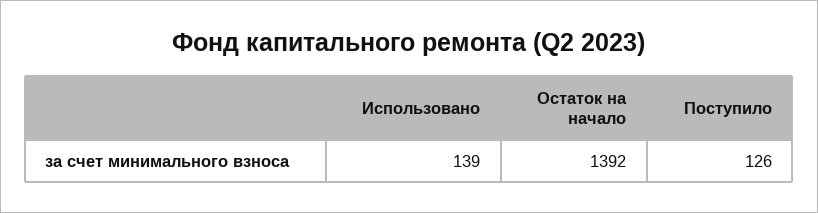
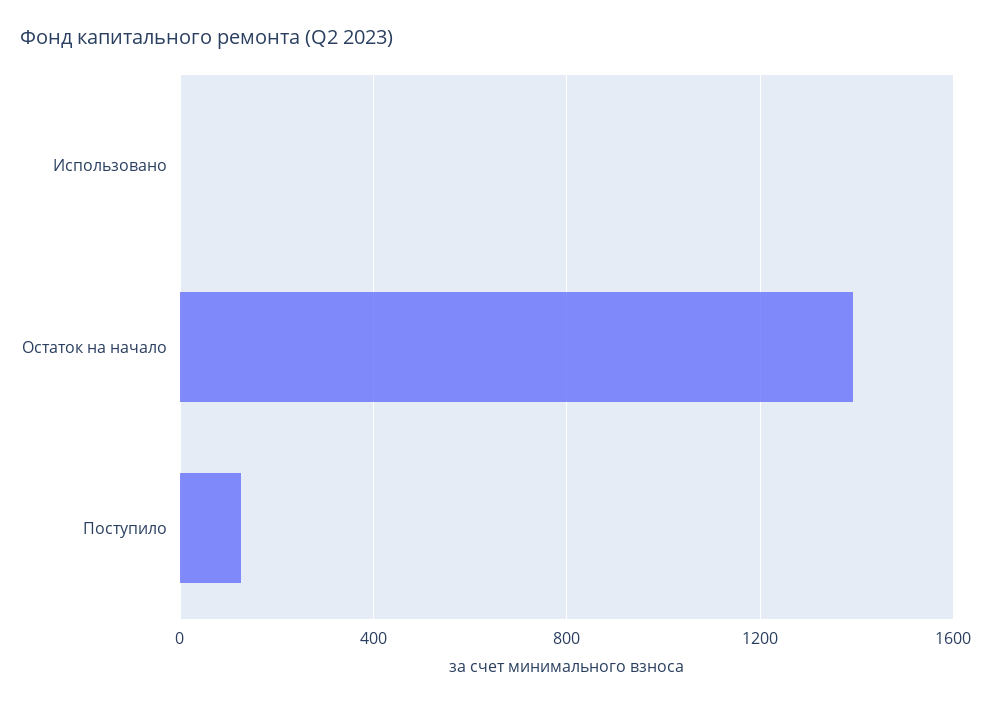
Использовано: 139 -> 0

